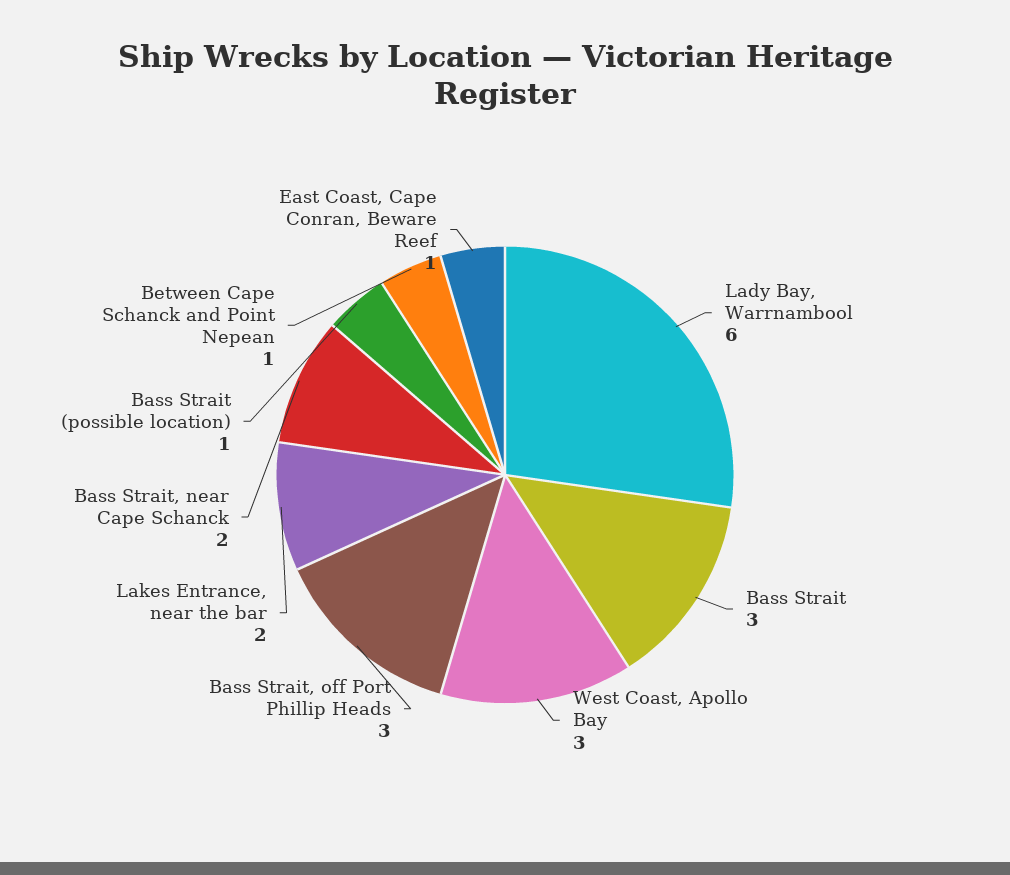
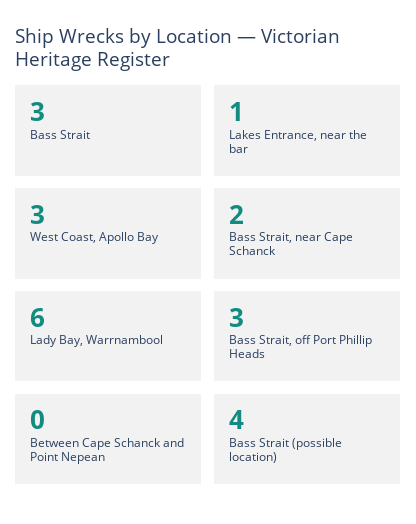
Lakes Entrance, near the bar: 2 -> 1
Bass Strait (possible location): 1 -> 4
Between Cape Schanck and Point Nepean: 1 -> 0
East Coast, Cape Conran, Beware Reef: 1 -> none

